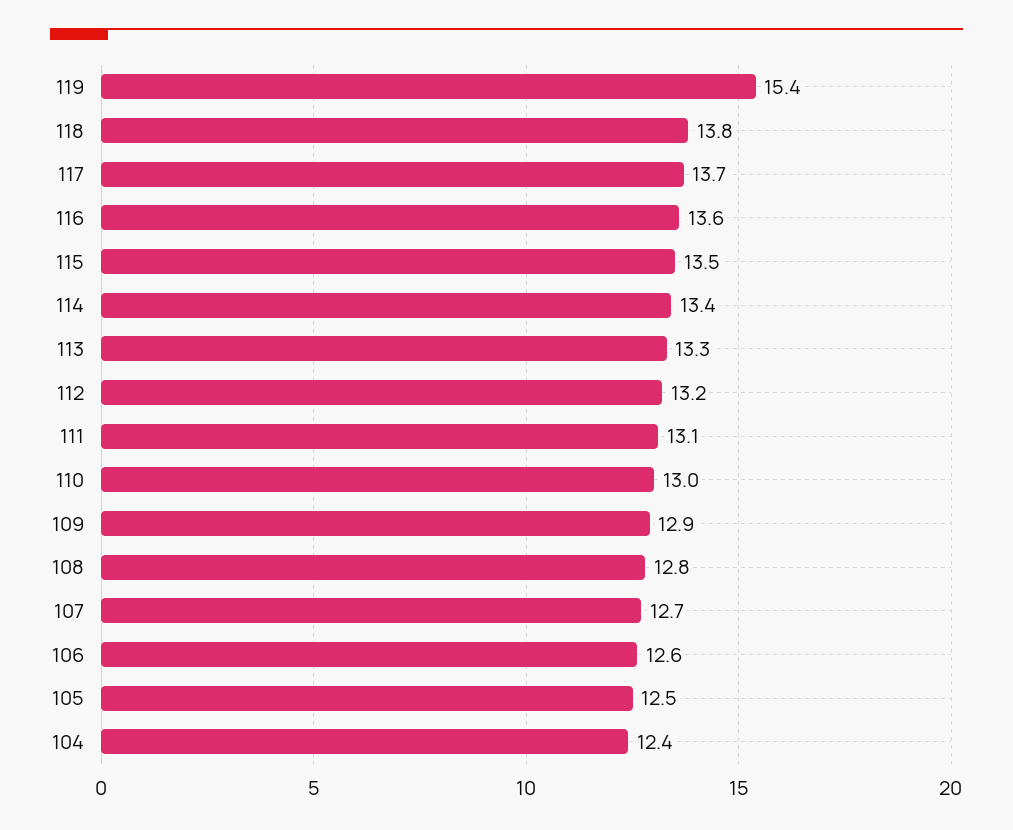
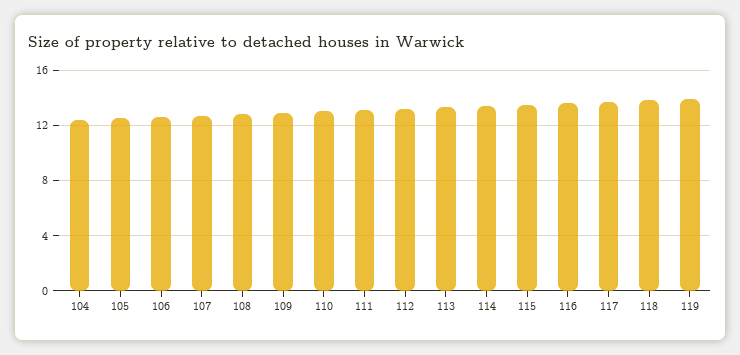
119: 15.4 -> 14

